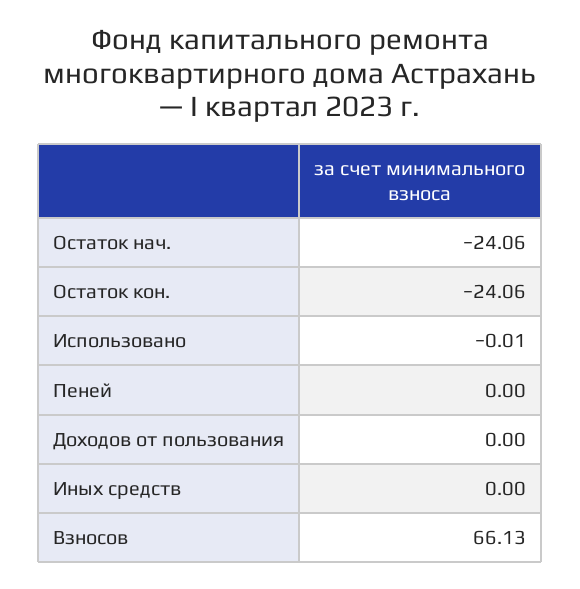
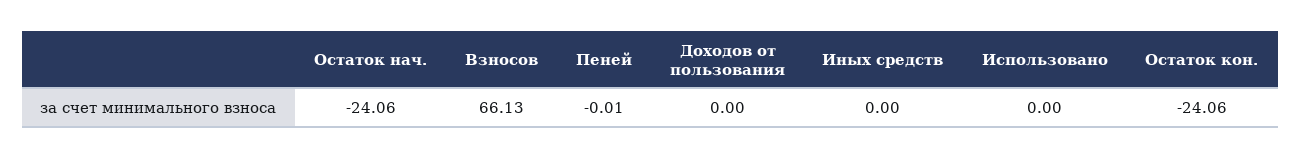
Использовано: -0.01 -> 0
Пеней: 0 -> -0.01

